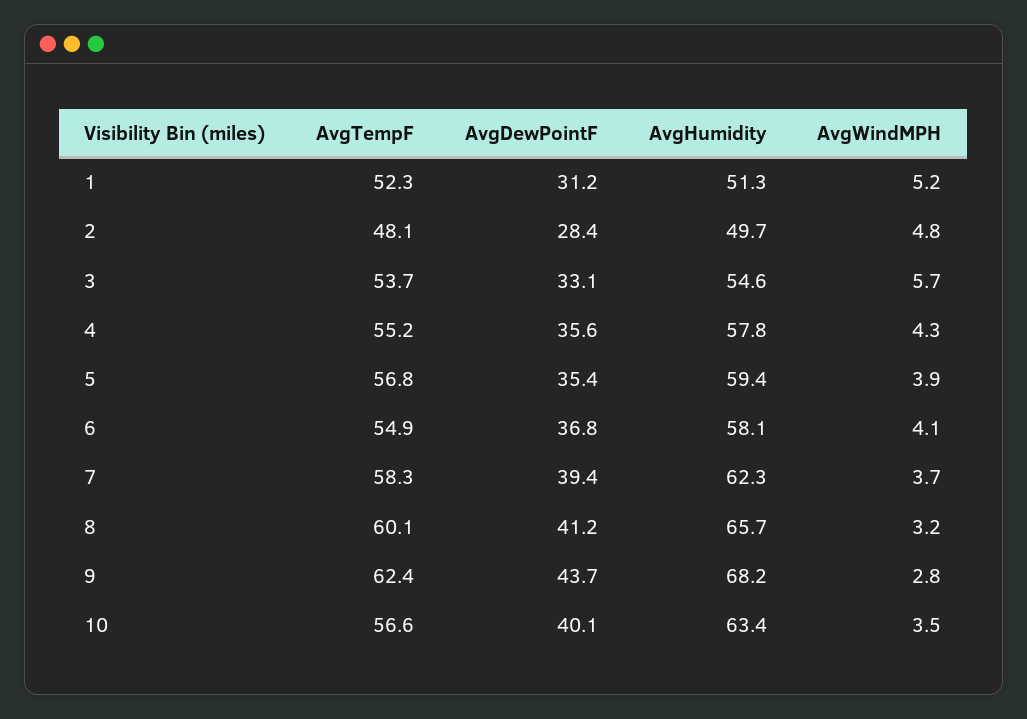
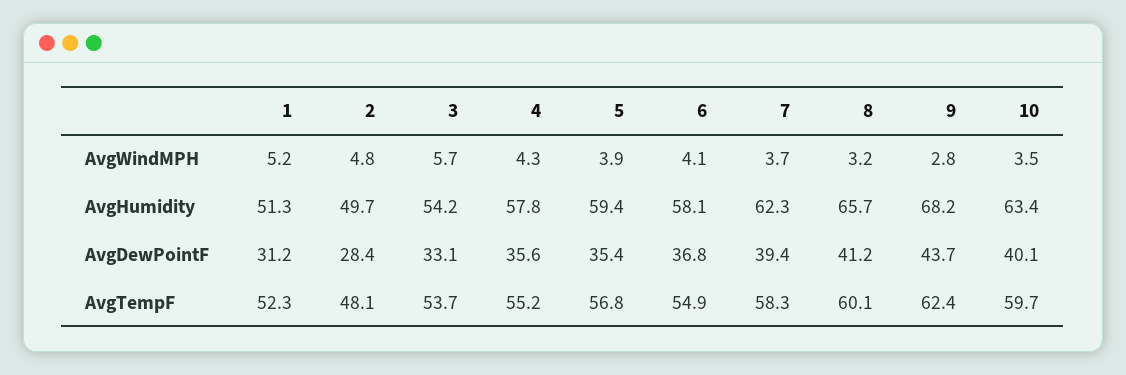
AvgHumidity, 3: 54.6 -> 54.2
AvgTempF, 10: 56.6 -> 59.7

